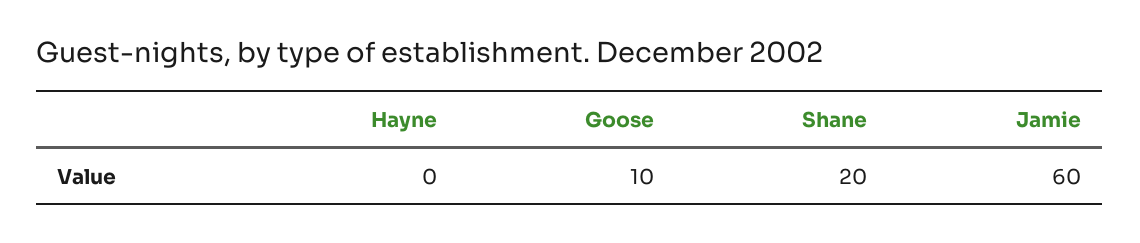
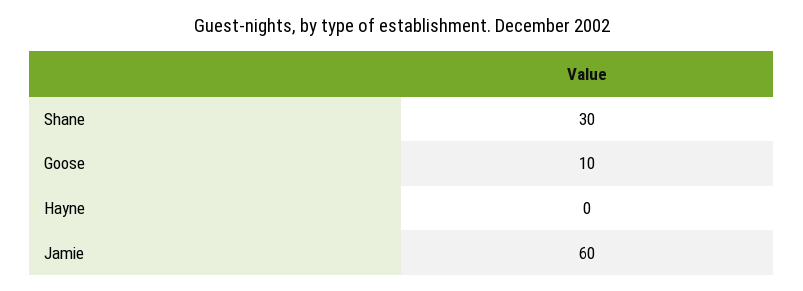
Shane: 20 -> 30

